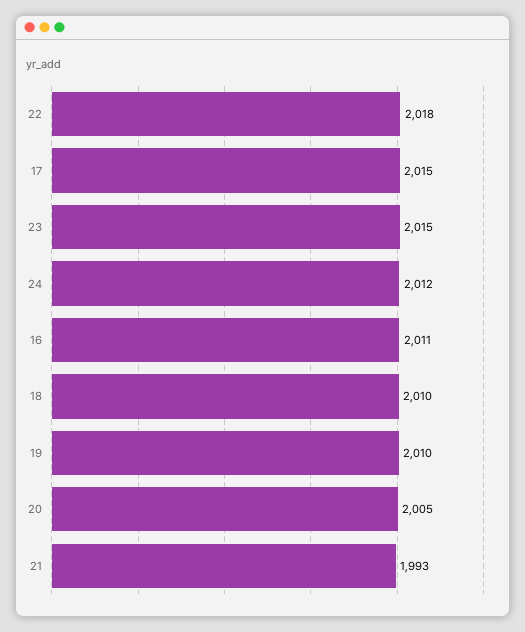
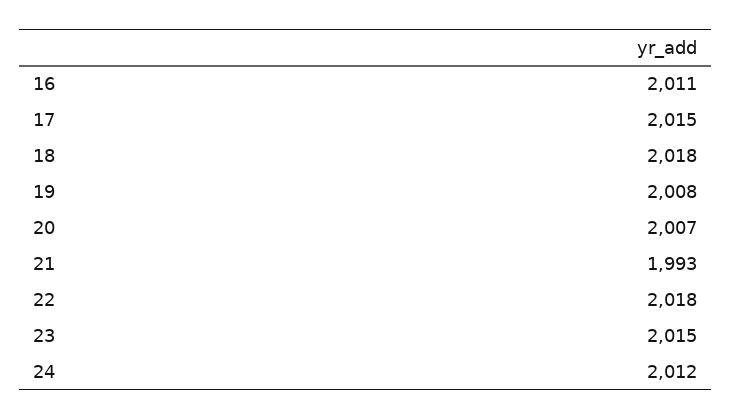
18: 2010 -> 2018
19: 2010 -> 2008
20: 2005 -> 2007

